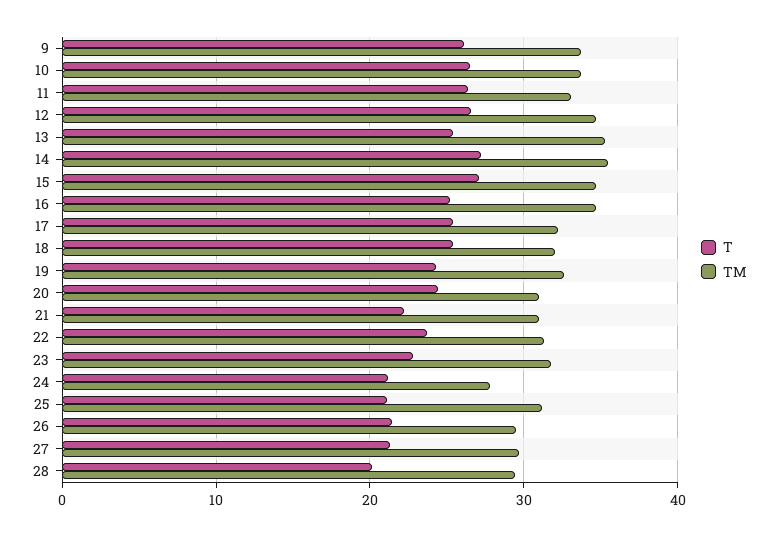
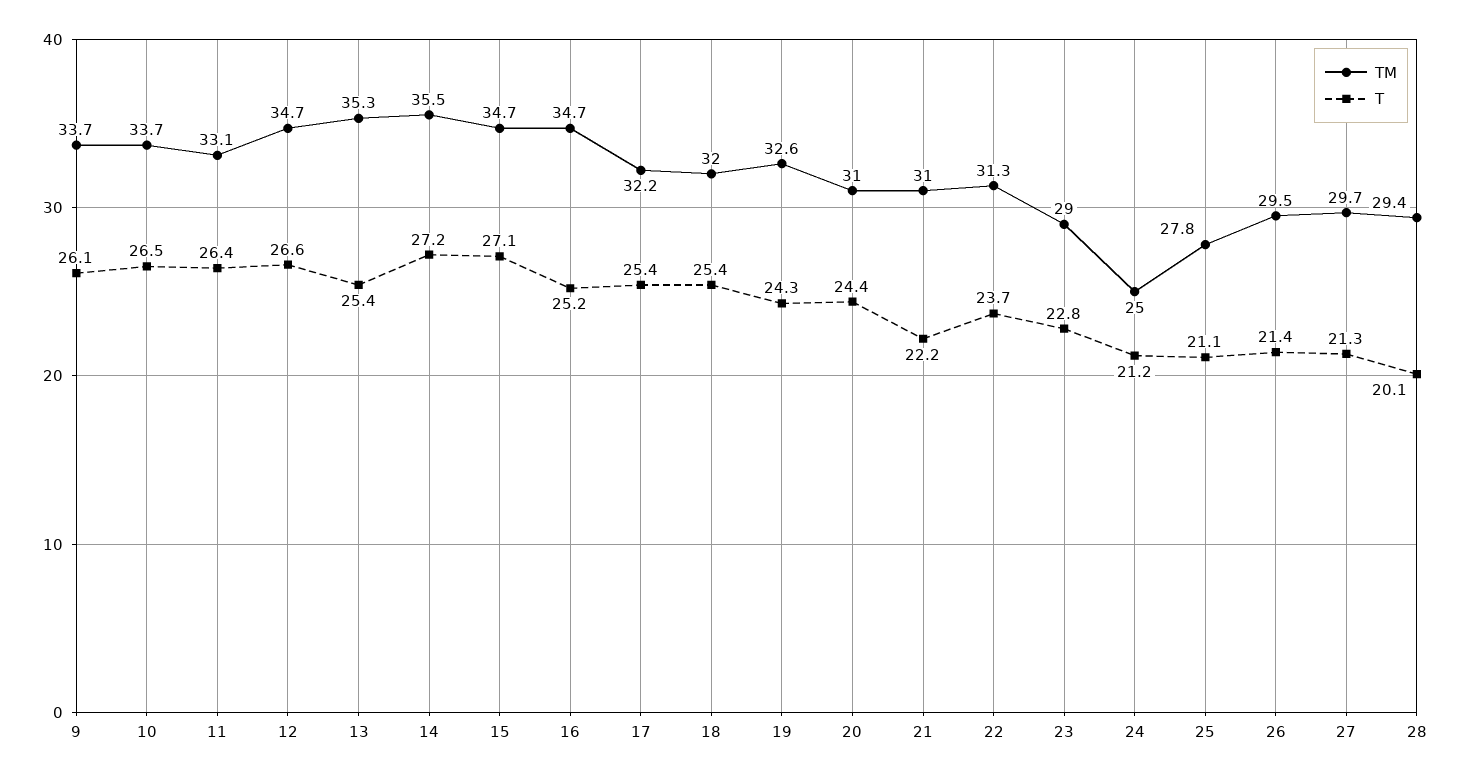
TM, 23: 32 -> 29
TM, 24: 28 -> 25
TM, 25: 31 -> 27.8

